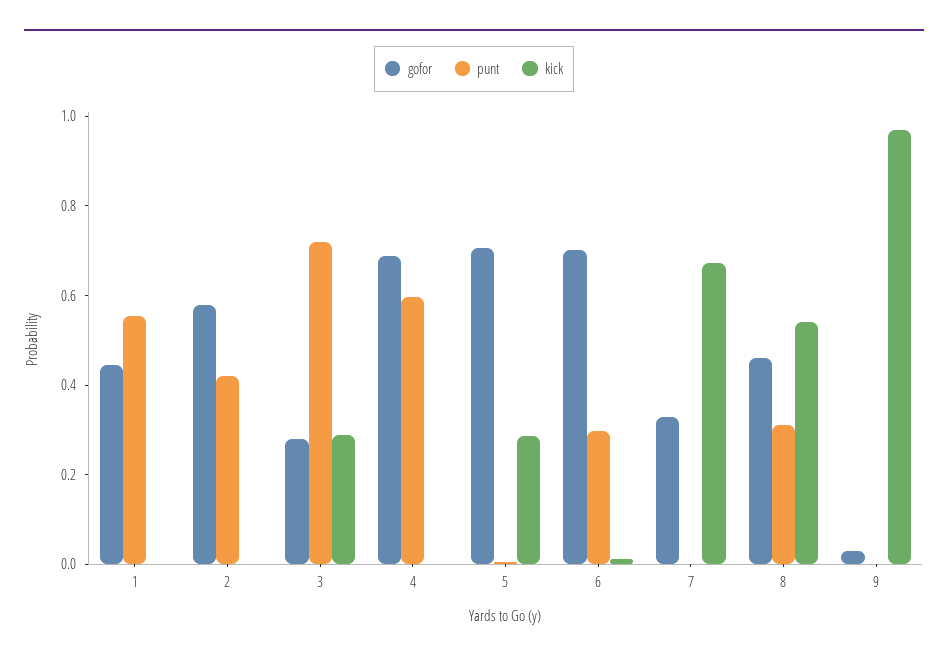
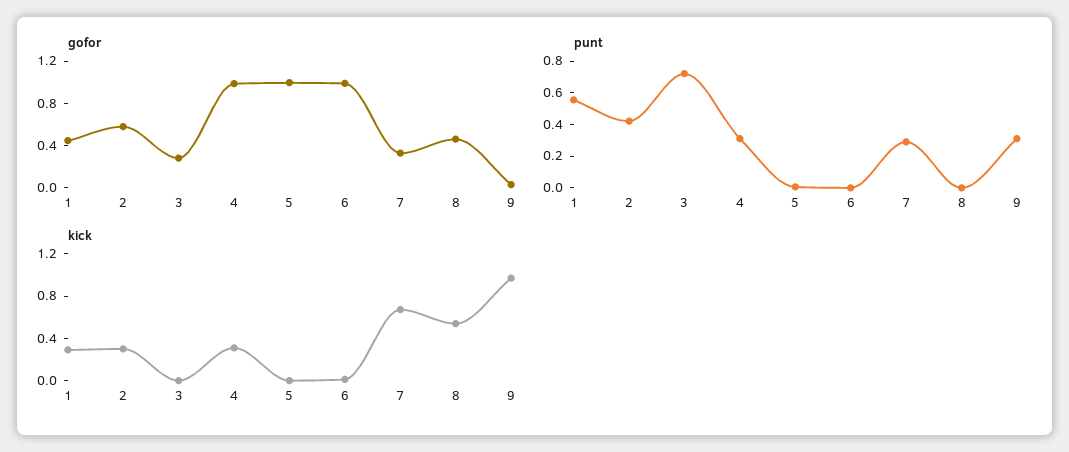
kick, 1: 0 -> 0.3
kick, 2: 0 -> 0.3
kick, 3: 0.3 -> 0
gofor, 4: 0.7 -> 1
punt, 4: 0.6 -> 0.3
kick, 4: 0 -> 0.3
gofor, 5: 0.7 -> 1
kick, 5: 0.3 -> 0
gofor, 6: 0.7 -> 1
punt, 6: 0.3 -> 0
punt, 7: 0 -> 0.3
punt, 8: 0.3 -> 0
punt, 9: 0 -> 0.3

